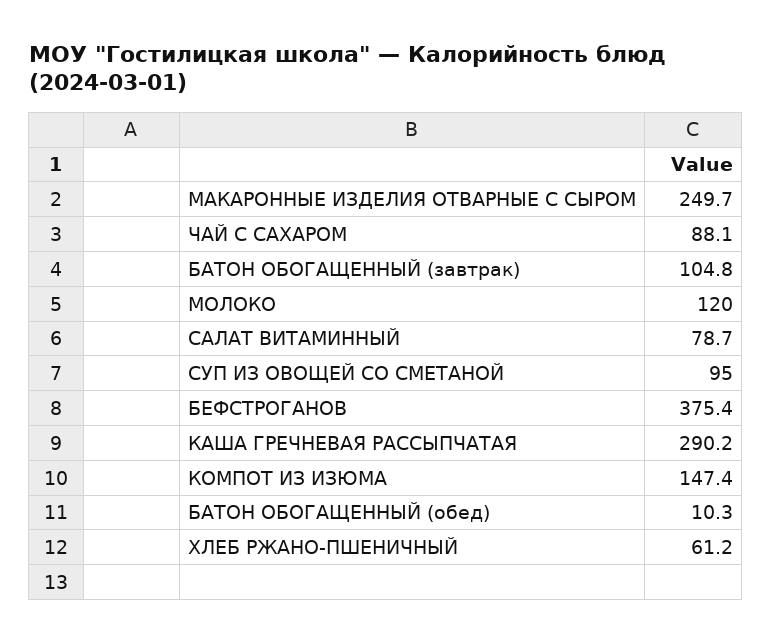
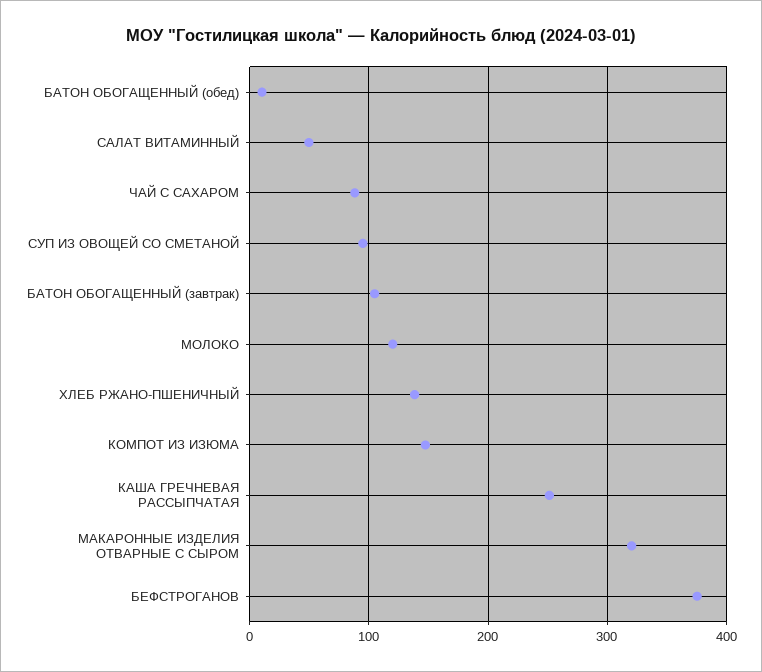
МАКАРОННЫЕ ИЗДЕЛИЯ ОТВАРНЫЕ С СЫРОМ: 249.7 -> 320
САЛАТ ВИТАМИННЫЙ: 78.7 -> 50
КАША ГРЕЧНЕВАЯ РАССЫПЧАТАЯ: 290.2 -> 250
ХЛЕБ РЖАНО-ПШЕНИЧНЫЙ: 61.2 -> 140

